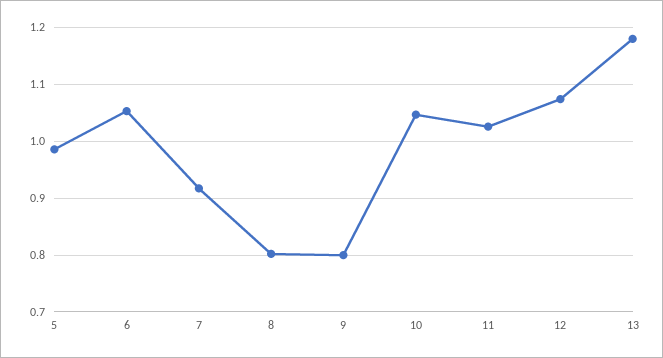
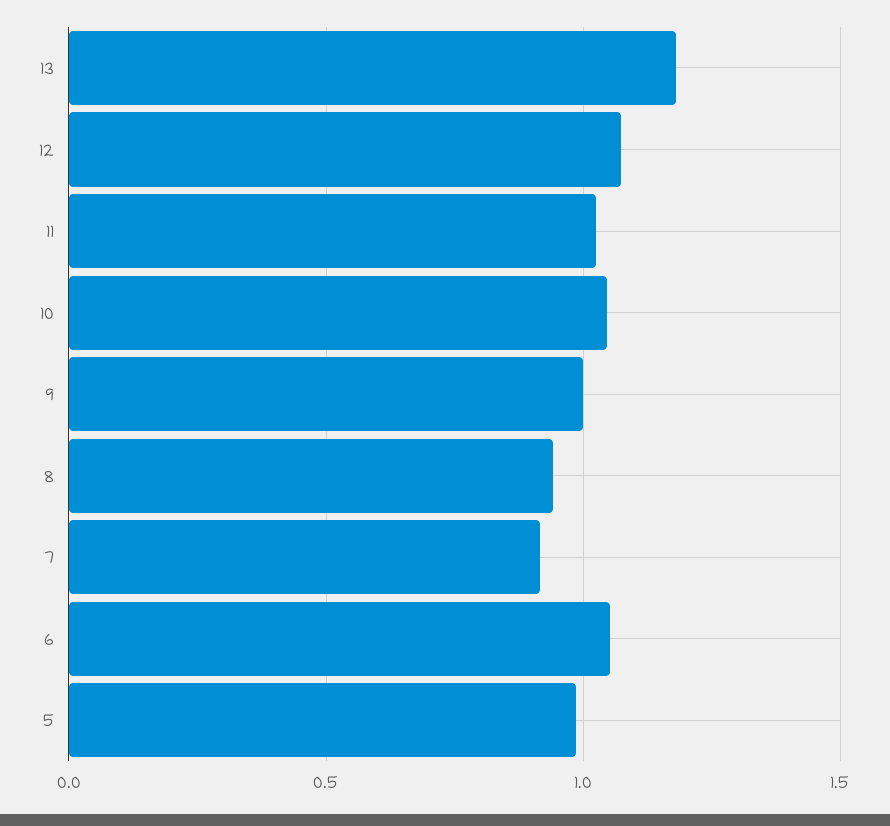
8: 0.8 -> 0.95
9: 0.8 -> 1

